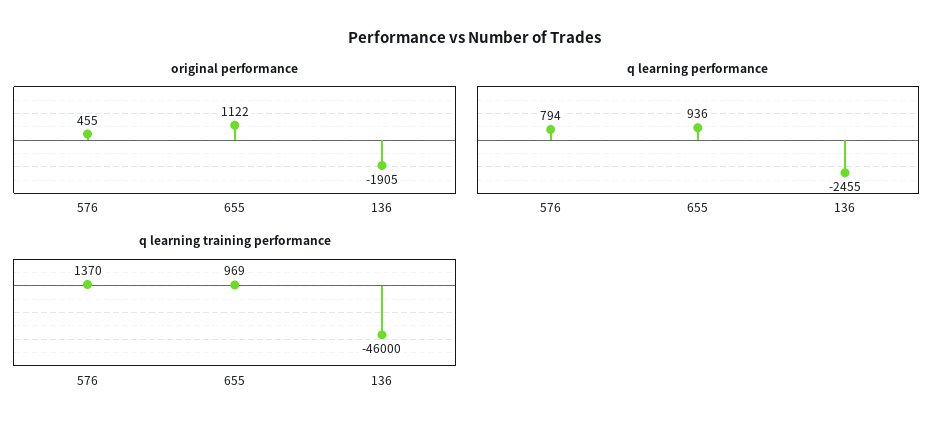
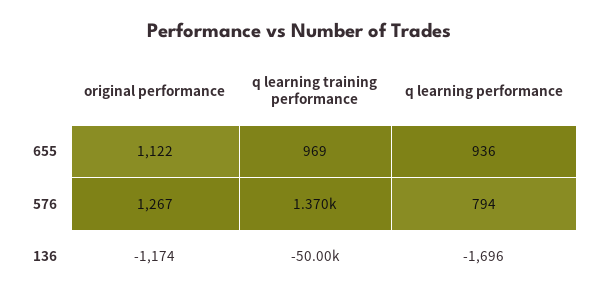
original performance, 576: 455 -> 1267
original performance, 136: -1905 -> -1174
q learning performance, 136: -2455 -> -1696
q learning training performance, 136: -46000 -> -50000

